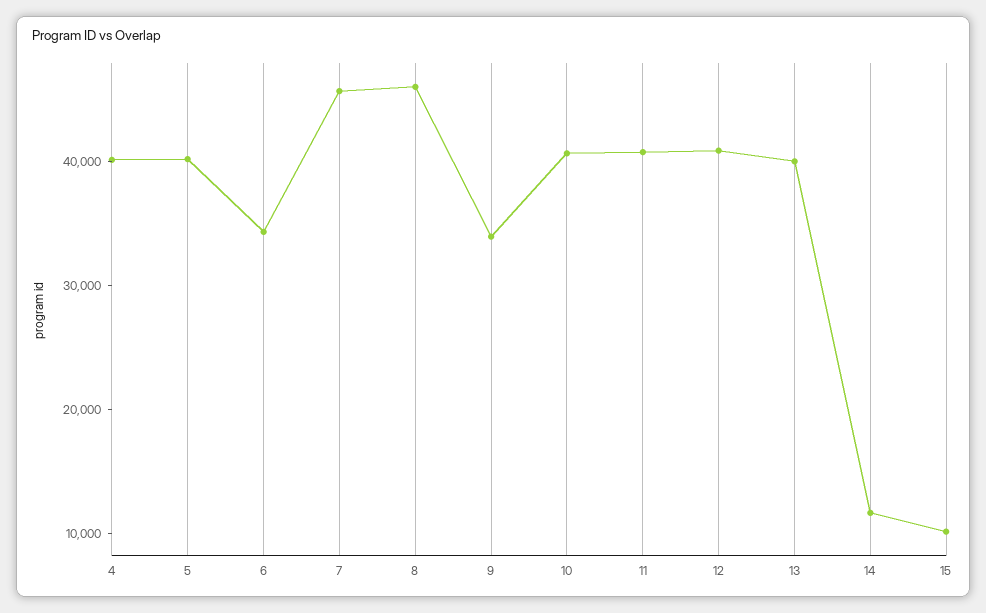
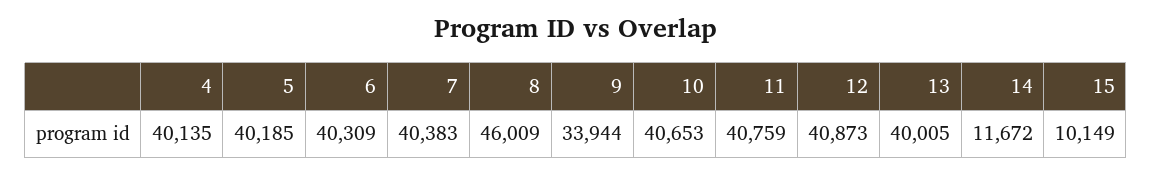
6: 34000 -> 40309
7: 46000 -> 40383

